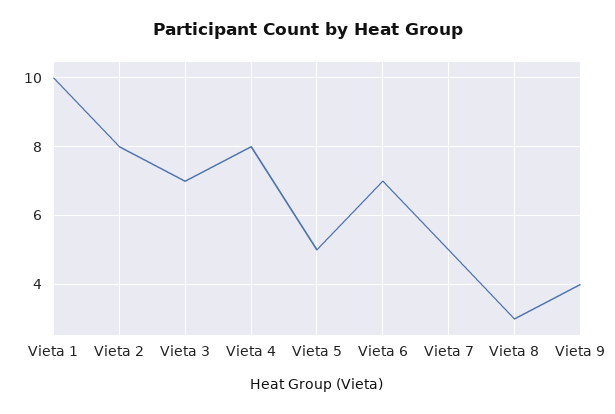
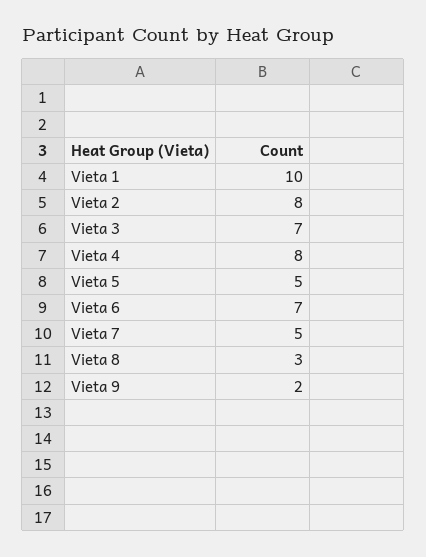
Vieta 9: 4 -> 2

